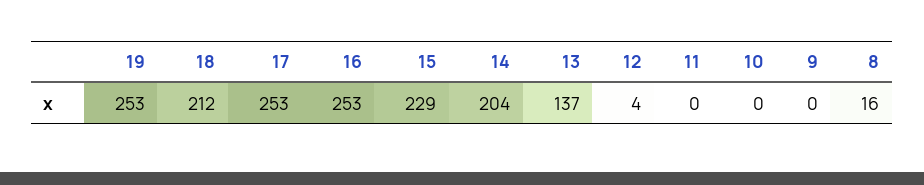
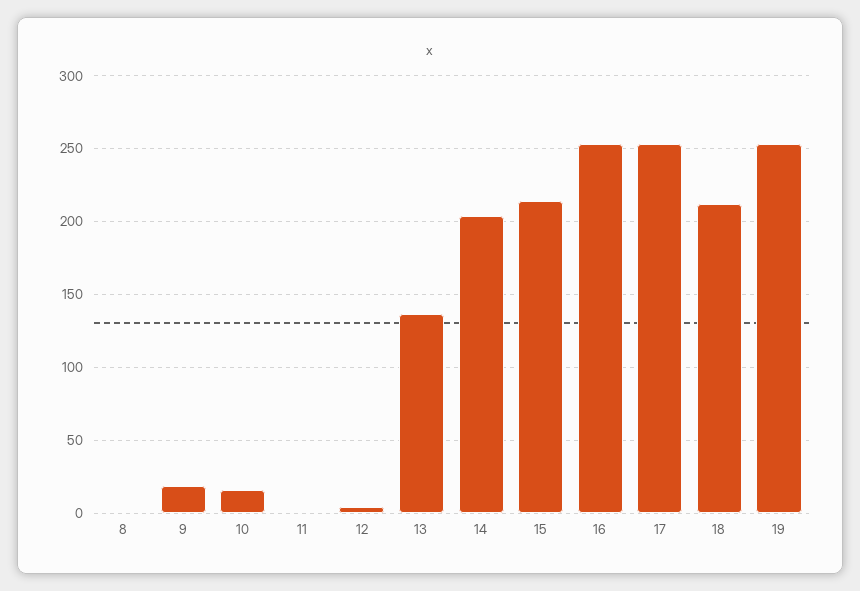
15: 229 -> 215
10: 0 -> 15
9: 0 -> 20
8: 16 -> 0

